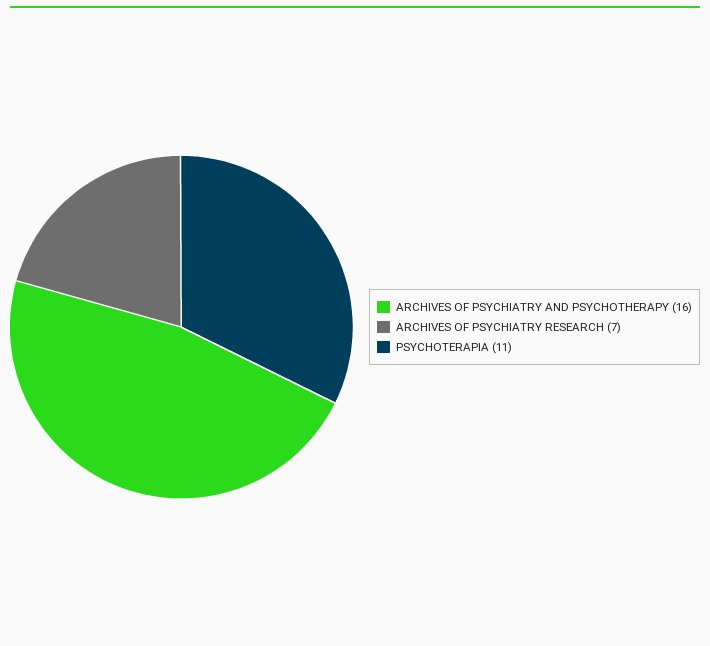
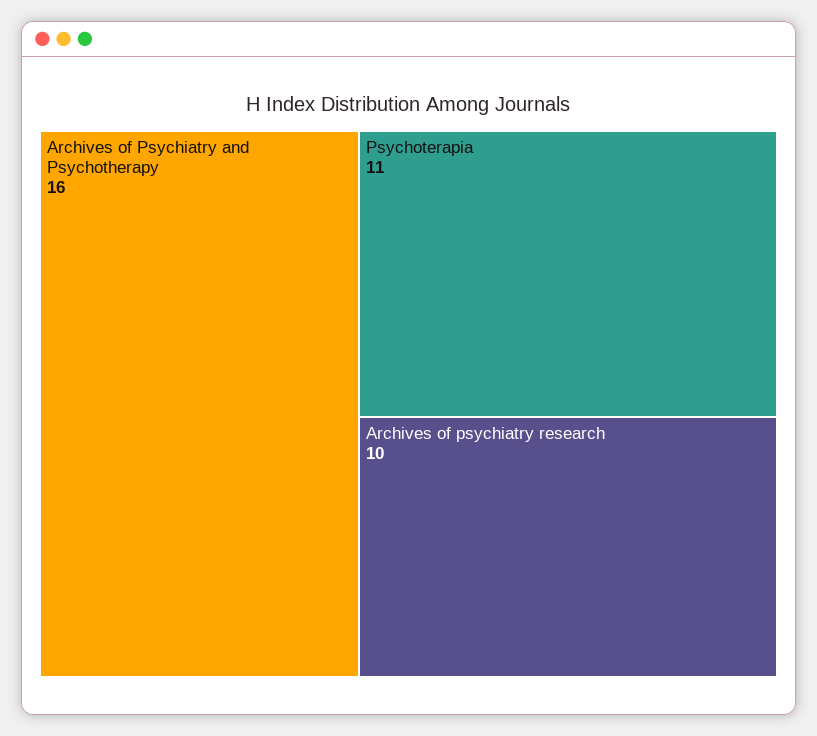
ARCHIVES OF PSYCHIATRY RESEARCH: 7 -> 10

